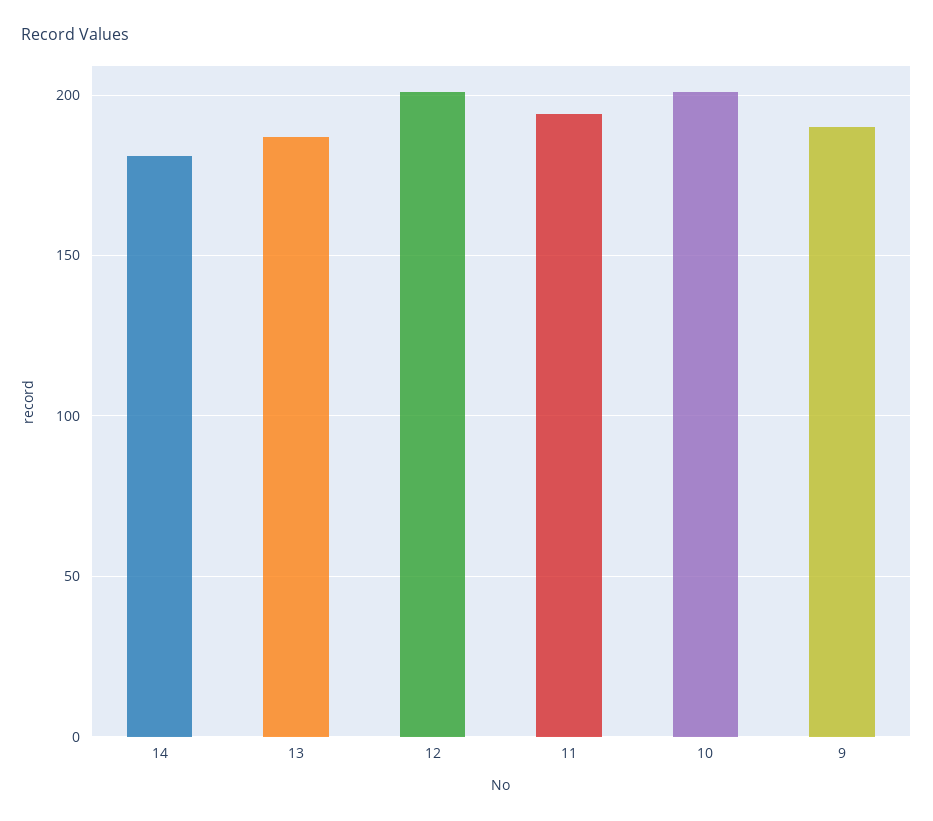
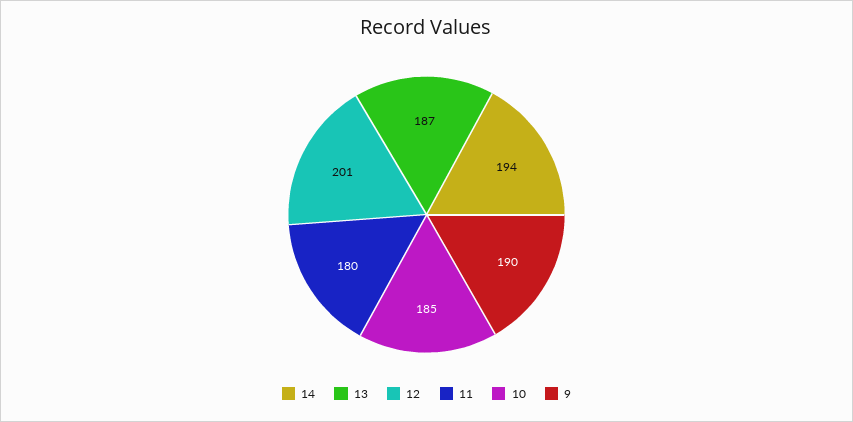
14: 180 -> 194
11: 195 -> 180
10: 200 -> 185

